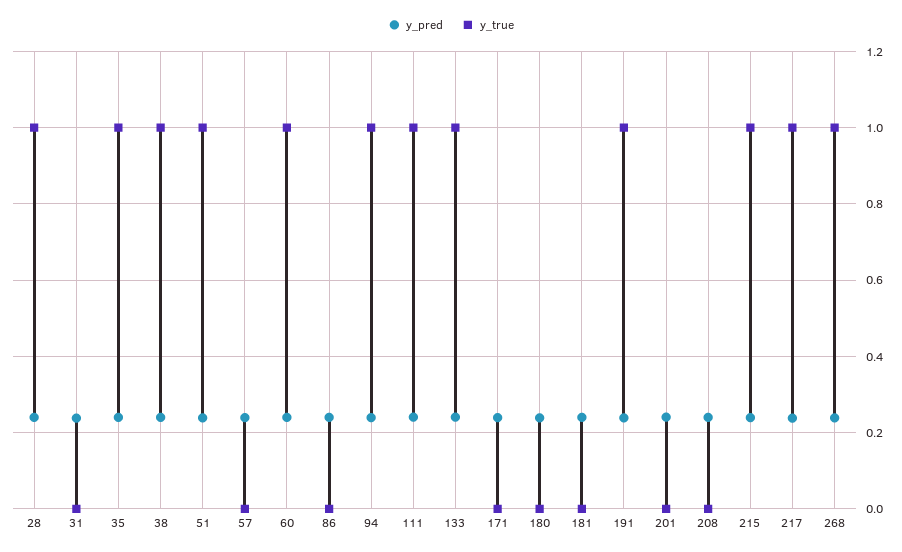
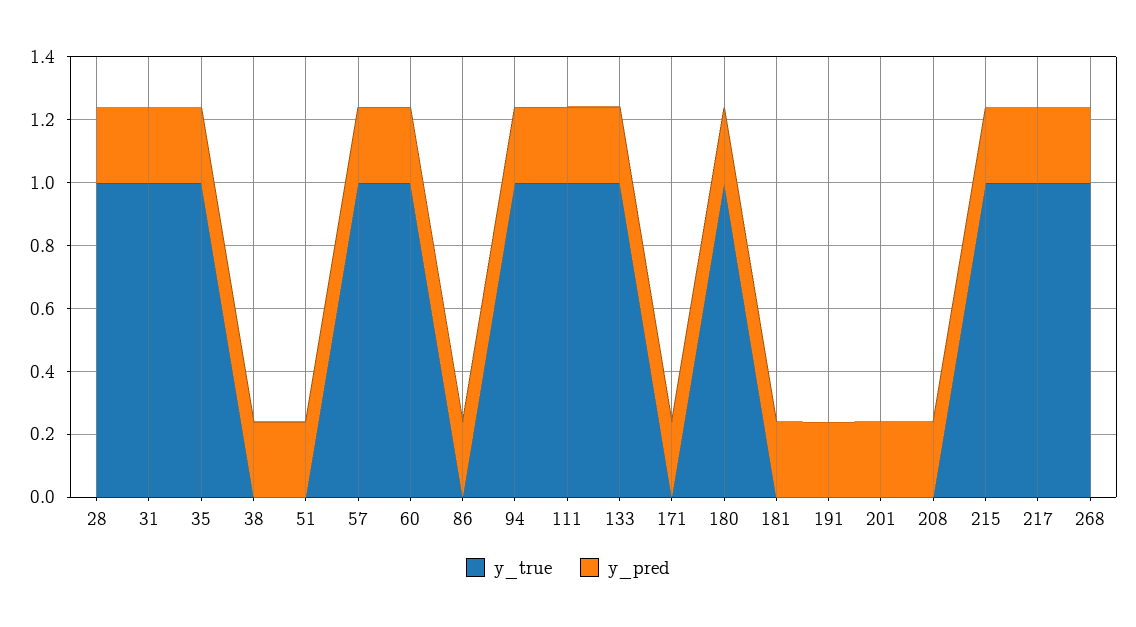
y_true, 31: 0 -> 1
y_true, 38: 1 -> 0
y_true, 51: 1 -> 0
y_true, 57: 0 -> 1
y_true, 180: 0 -> 1
y_true, 191: 1 -> 0

